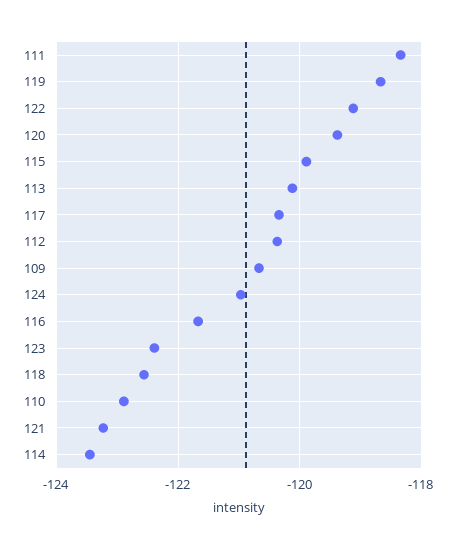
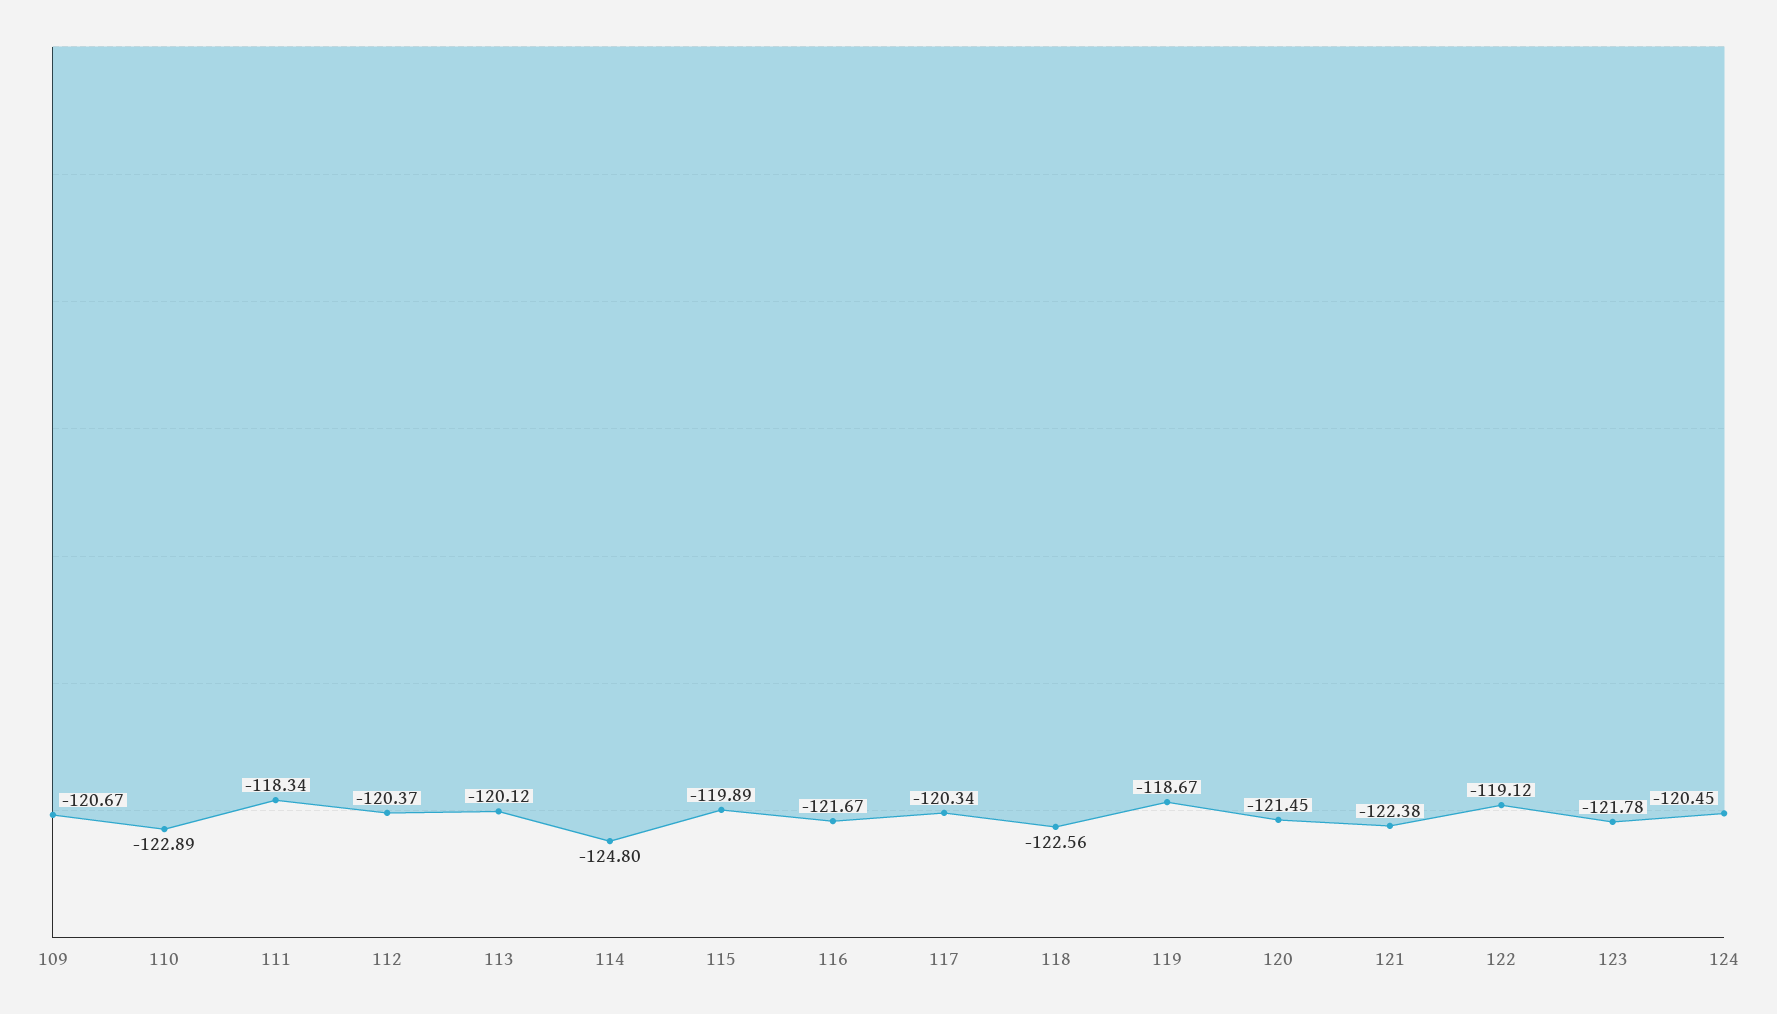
120: -119.4 -> -121.45
124: -121 -> -120.45
123: -122.4 -> -121.78
121: -123.2 -> -122.38
114: -123.4 -> -124.8

